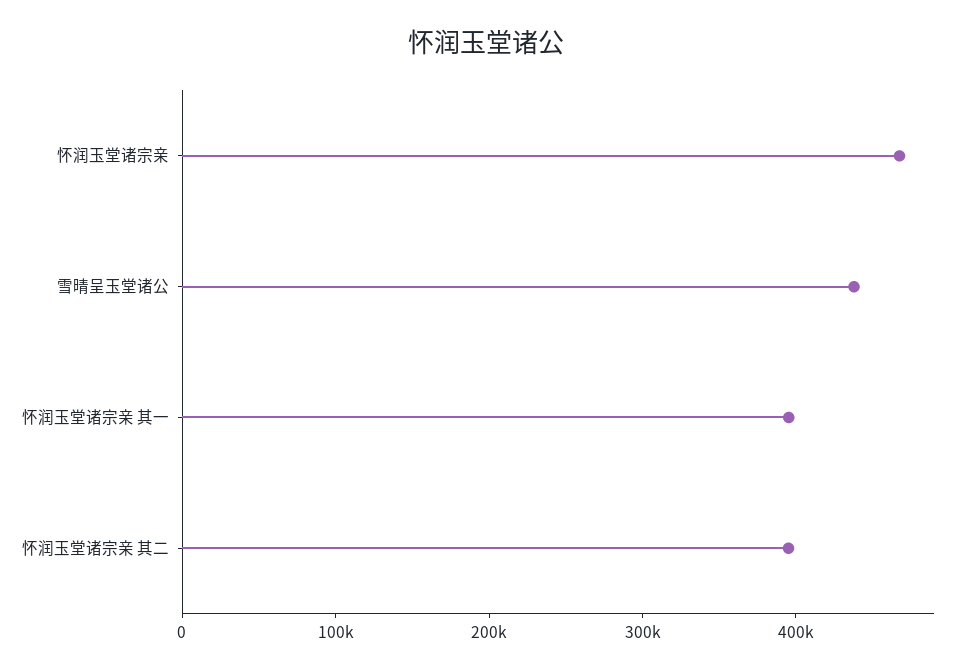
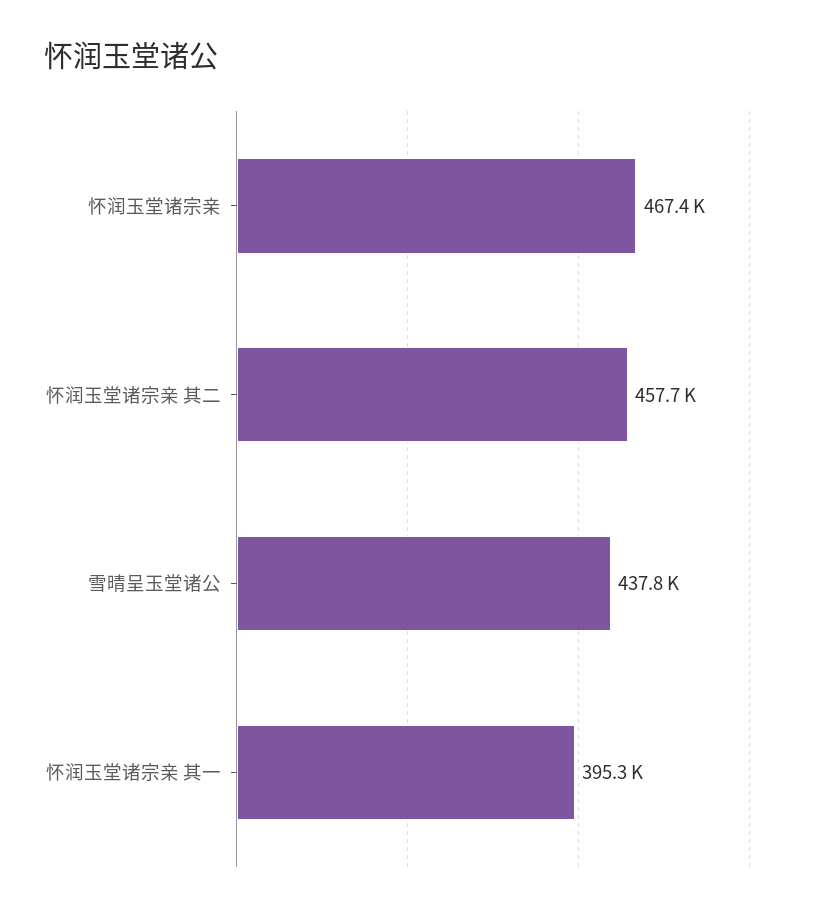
怀润玉堂诸宗亲 其二: 400000 -> 457700

